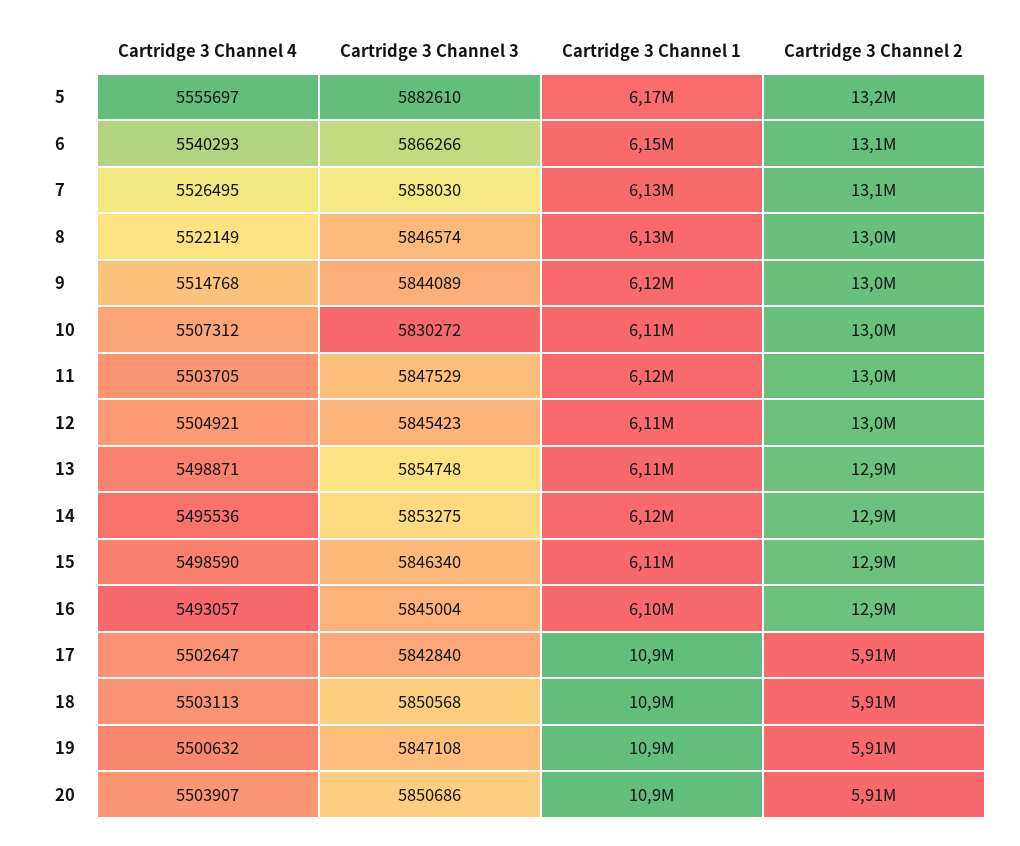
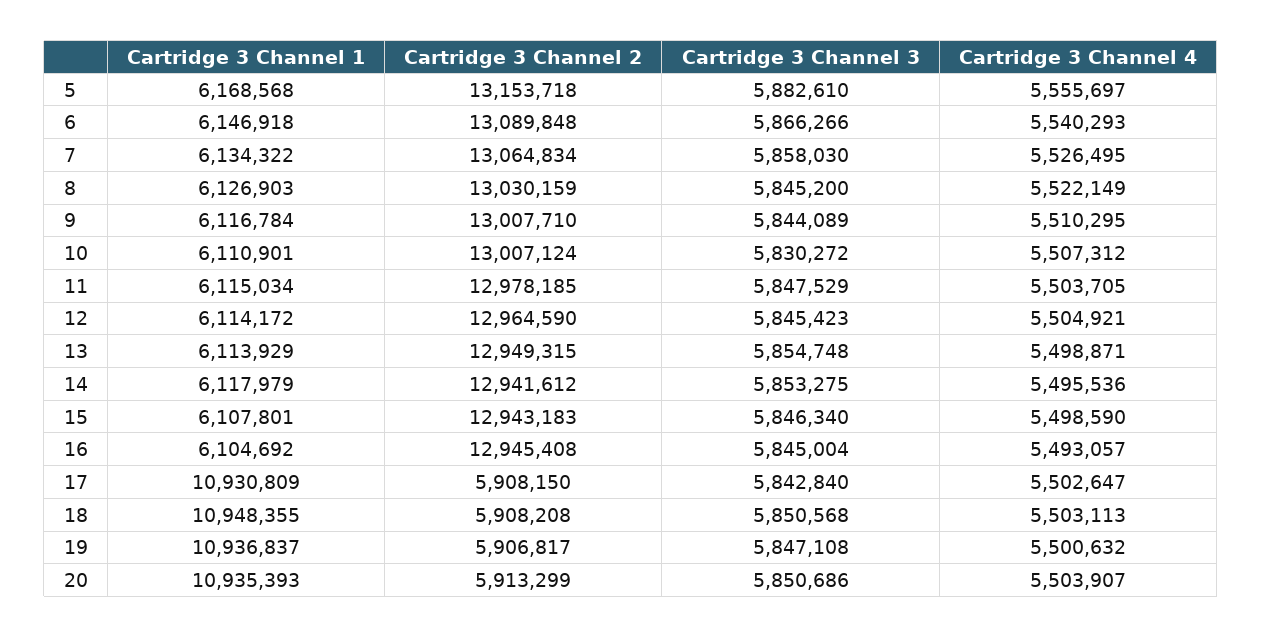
Cartridge 3 Channel 3, 8: 5846574 -> 5845200
Cartridge 3 Channel 4, 9: 5514768 -> 5510295

